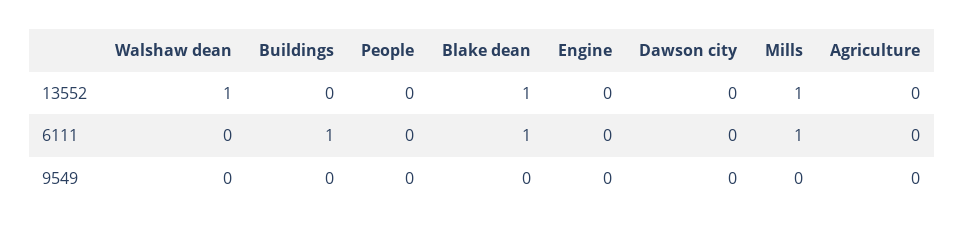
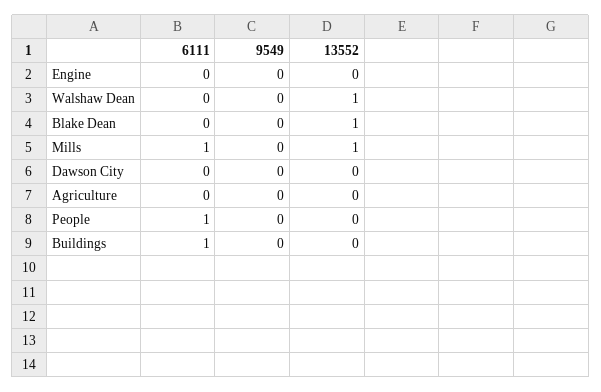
People, 6111: 0 -> 1
Blake dean, 6111: 1 -> 0

